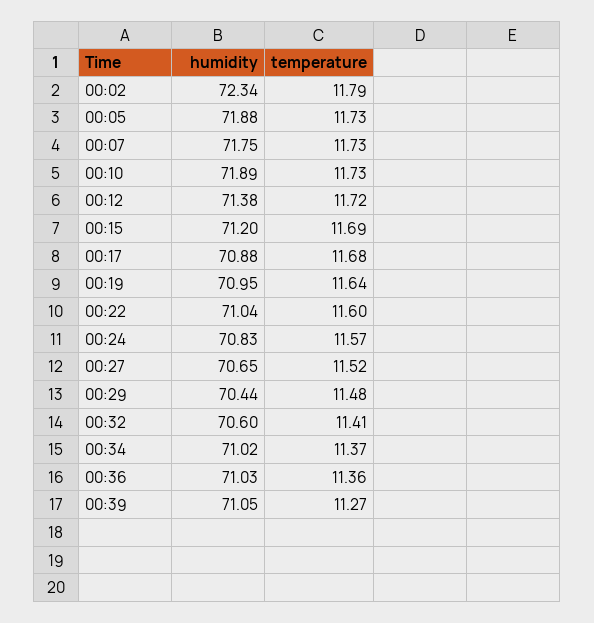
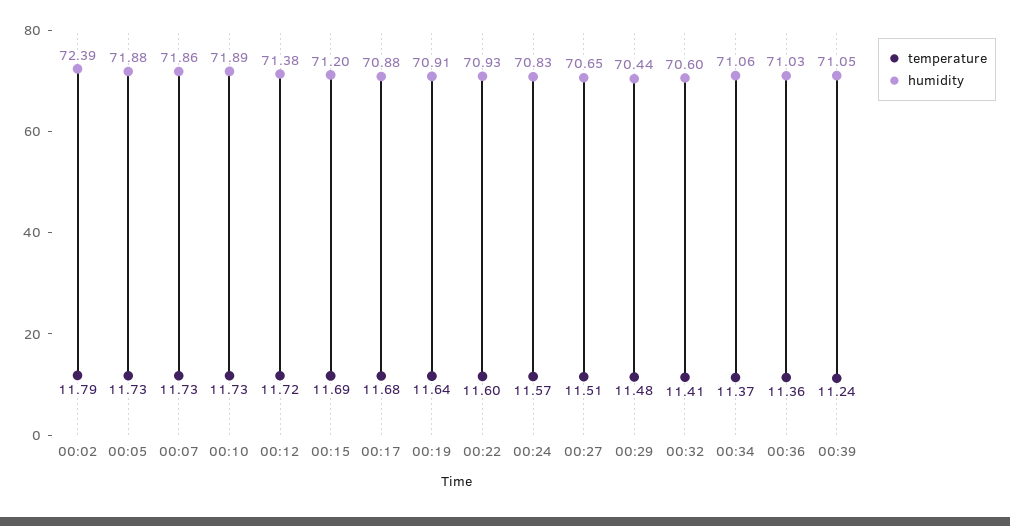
humidity, 00:02: 72.34 -> 72.39
humidity, 00:07: 71.75 -> 71.86
humidity, 00:19: 70.95 -> 70.91
humidity, 00:22: 71.04 -> 70.93
temperature, 00:27: 11.52 -> 11.51
humidity, 00:34: 71.02 -> 71.06
temperature, 00:39: 11.27 -> 11.24

